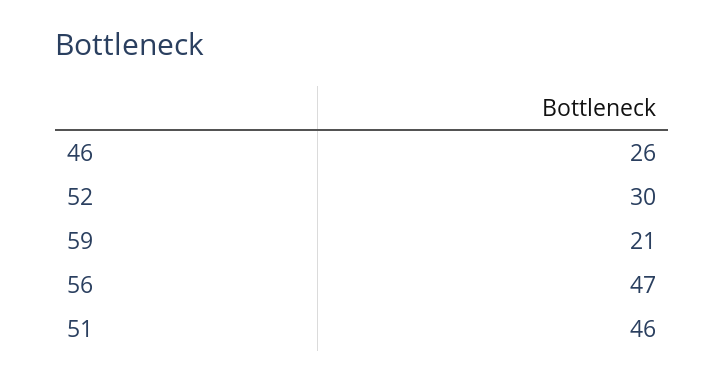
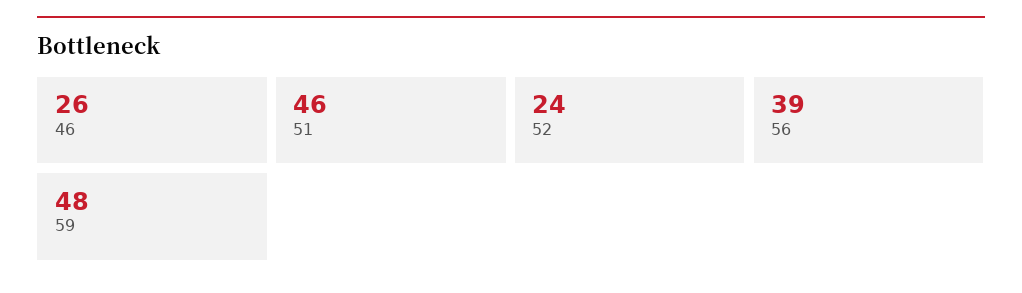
52: 30 -> 24
59: 21 -> 48
56: 47 -> 39

